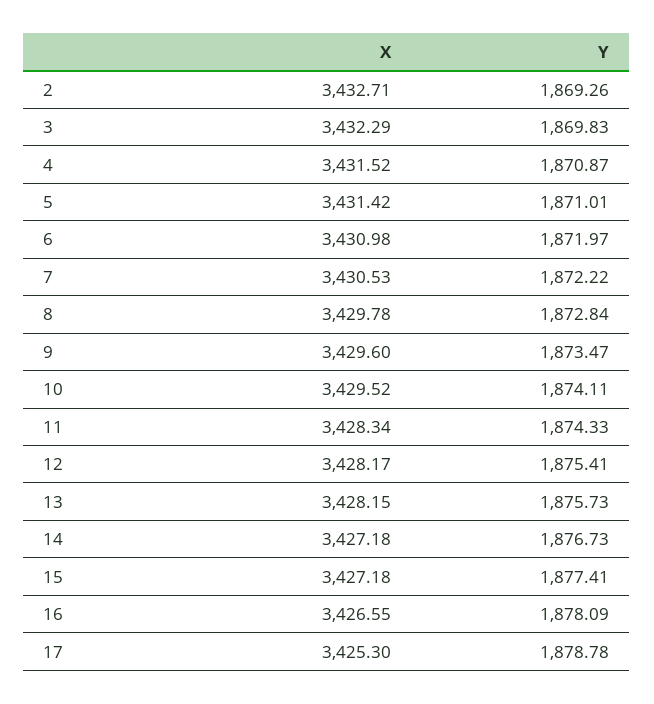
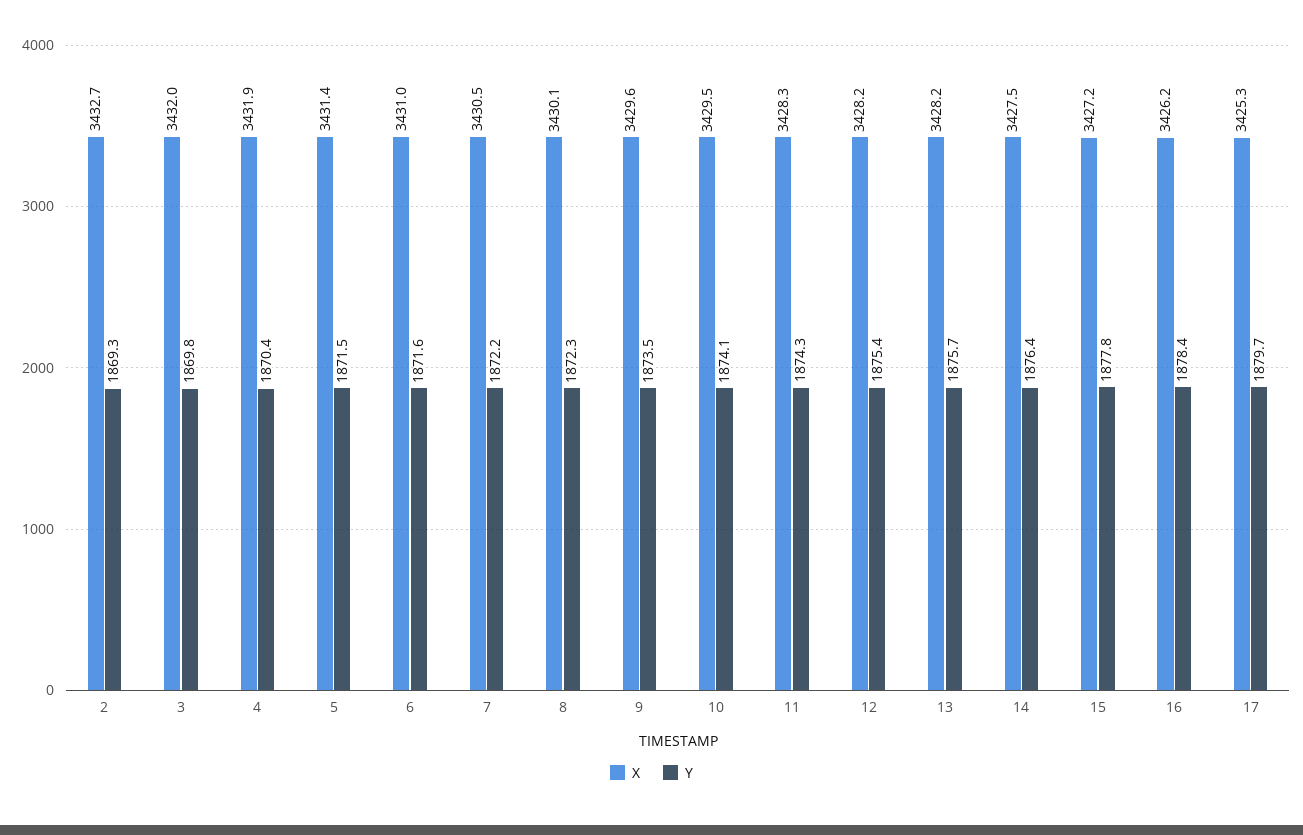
X, 3: 3432.29 -> 3432
X, 4: 3431.52 -> 3431.9
Y, 4: 1870.87 -> 1870.4
Y, 5: 1871.01 -> 1871.5
Y, 6: 1871.97 -> 1871.6
X, 8: 3429.78 -> 3430.1
Y, 8: 1872.84 -> 1872.3
X, 14: 3427.18 -> 3427.5
Y, 14: 1876.73 -> 1876.4
Y, 15: 1877.41 -> 1877.8
X, 16: 3426.55 -> 3426.2
Y, 16: 1878.09 -> 1878.4
Y, 17: 1878.78 -> 1879.7

